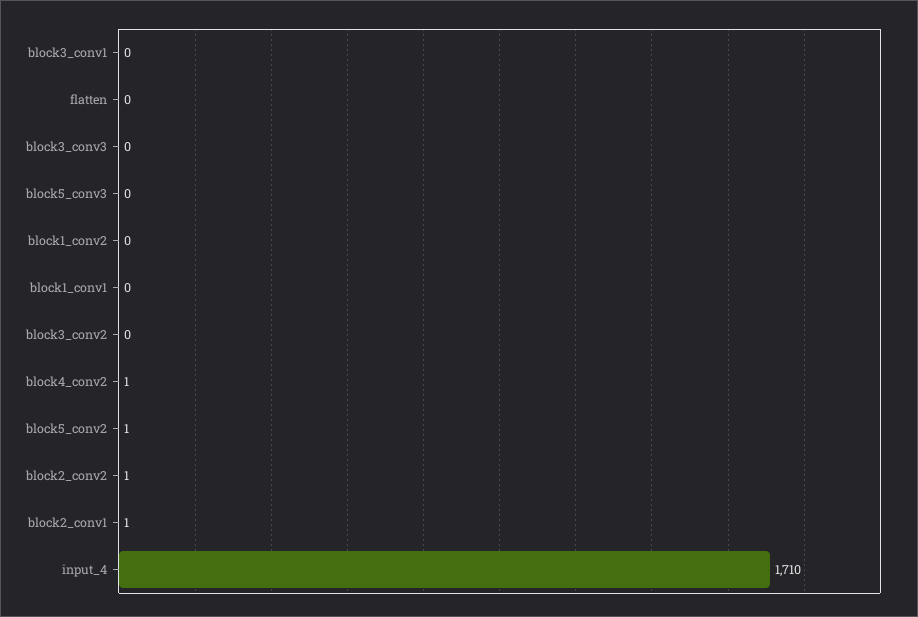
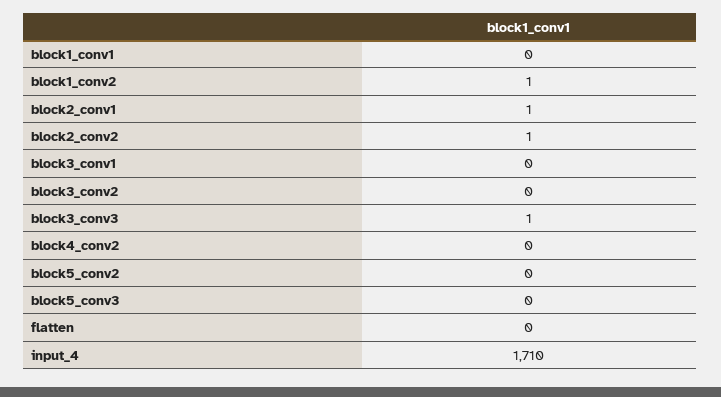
block3_conv3: 0 -> 1
block1_conv2: 0 -> 1
block4_conv2: 1 -> 0
block5_conv2: 1 -> 0

